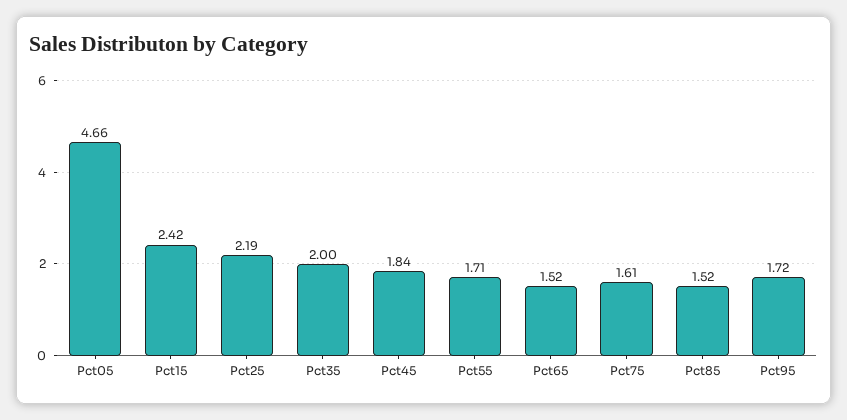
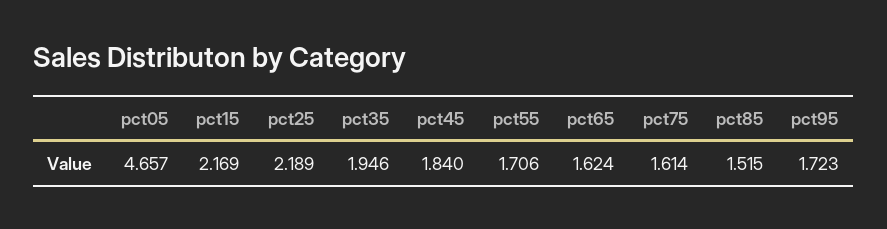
Pct15: 2.42 -> 2.169
Pct35: 2 -> 1.946
Pct65: 1.52 -> 1.624

